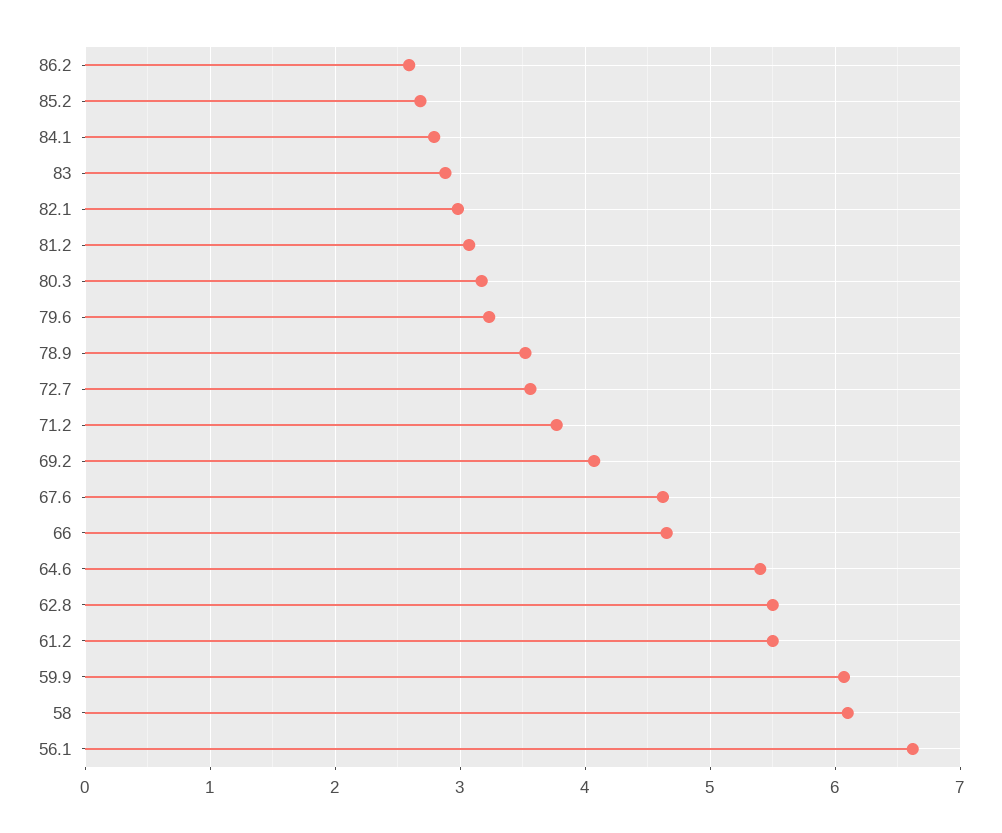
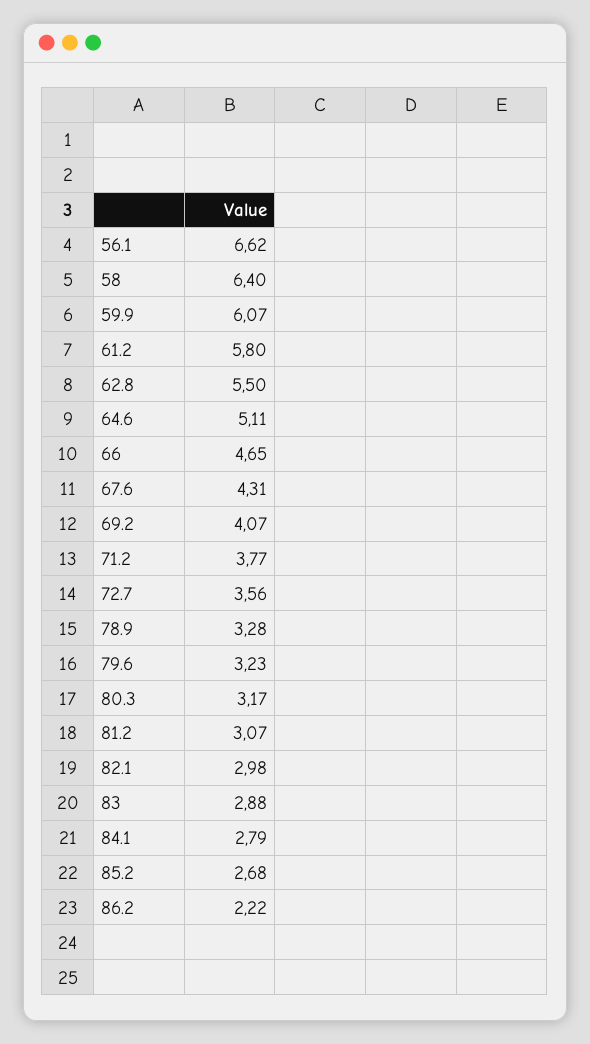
86.2: 2.6 -> 2.22
78.9: 3.5 -> 3.28
67.6: 4.6 -> 4.31
64.6: 5.4 -> 5.11
61.2: 5.5 -> 5.8
58: 6.1 -> 6.4

